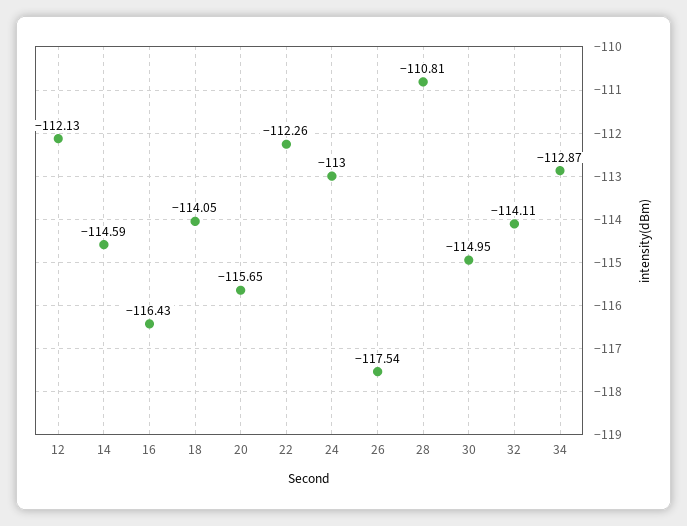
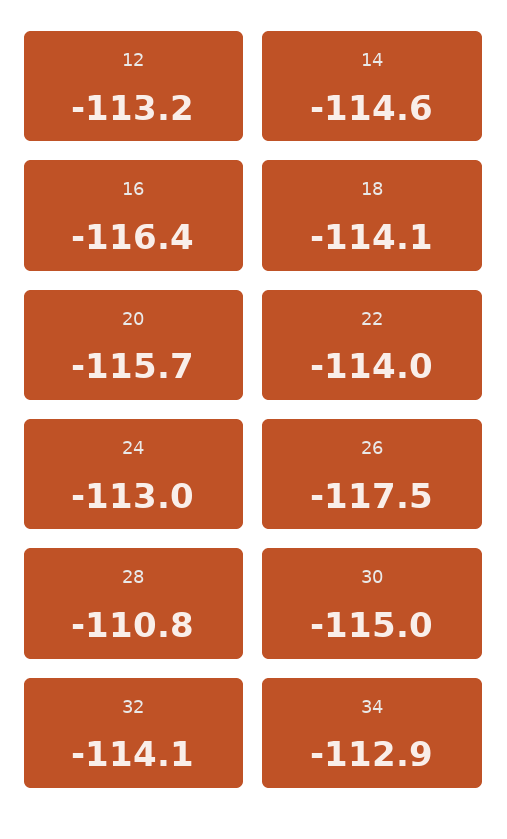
12: -112.13 -> -113.2
22: -112.26 -> -114

